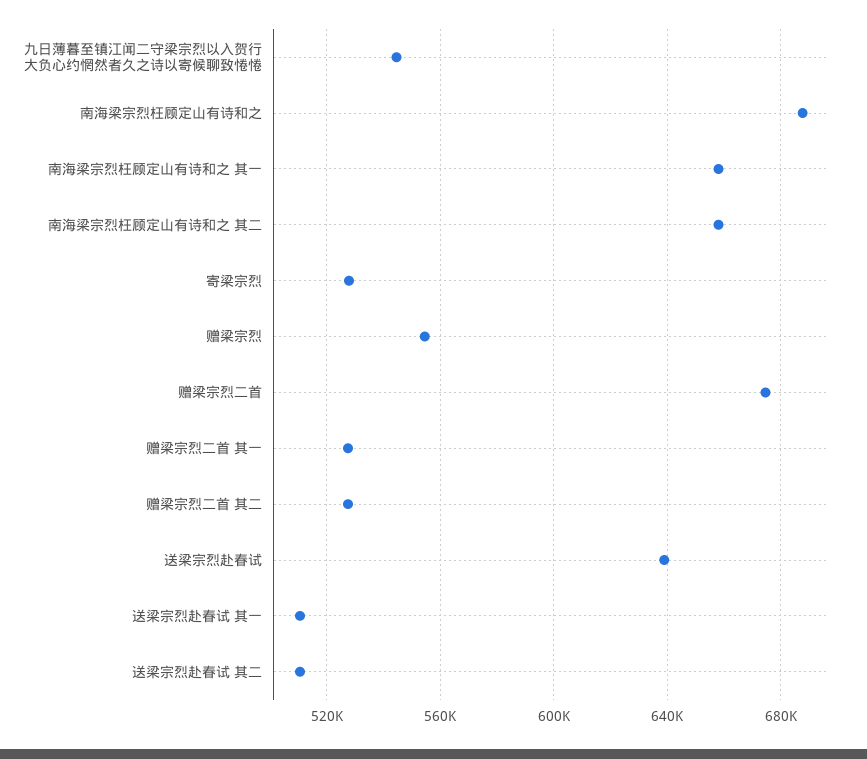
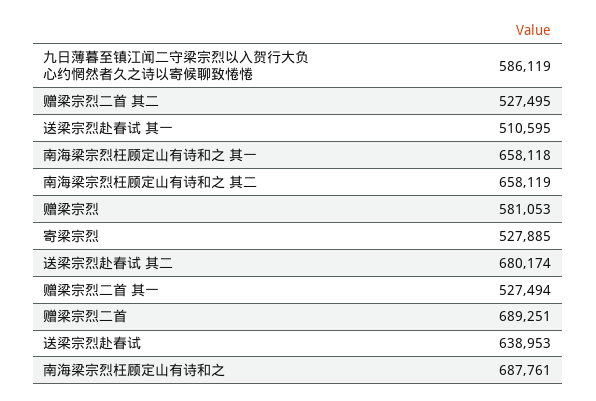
九日薄暮至镇江闻二守梁宗烈以入贺行大负心约惘然者久之诗以寄候聊致惓惓: 545000 -> 586119
赠梁宗烈: 555000 -> 581053
赠梁宗烈二首: 675000 -> 689251
送梁宗烈赴春试 其二: 510000 -> 680174

